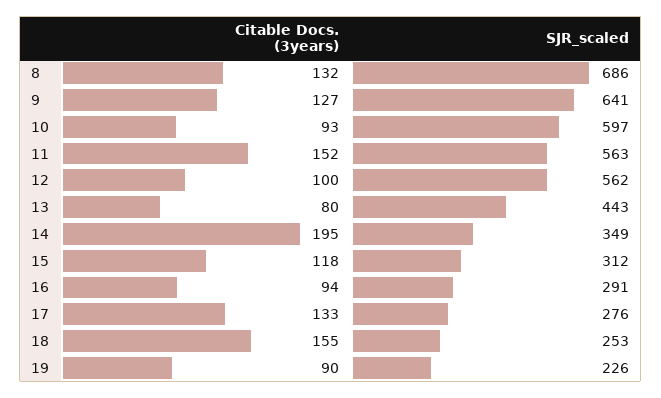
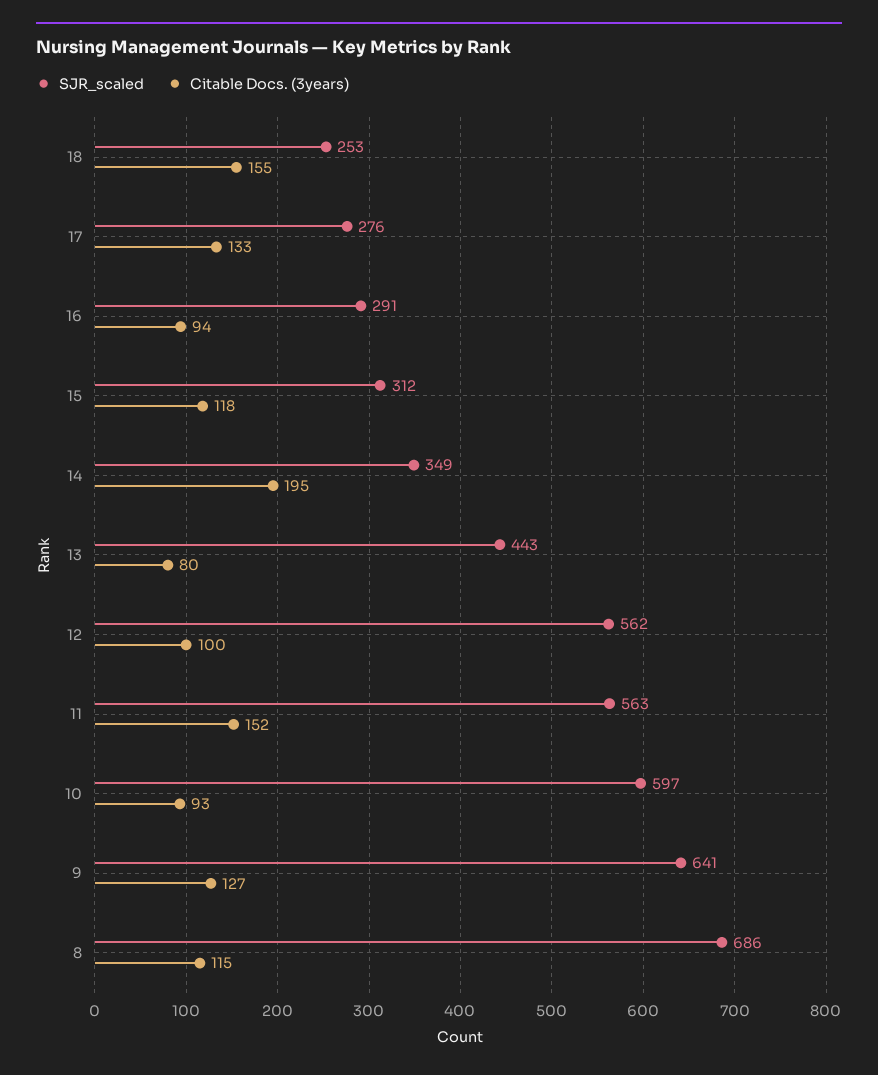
Citable Docs. (3years), 8: 132 -> 115
Citable Docs. (3years), 19: 90 -> none
SJR_scaled, 19: 226 -> none

